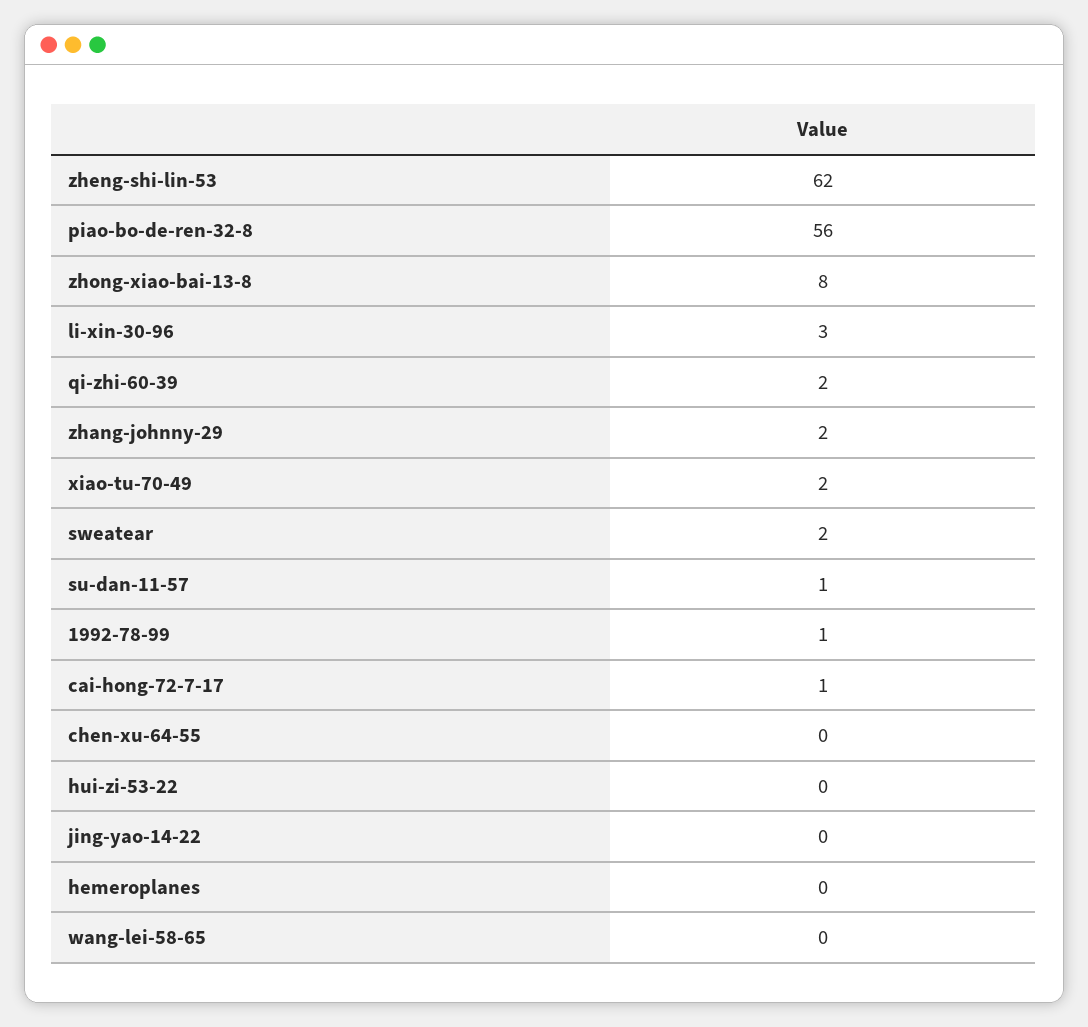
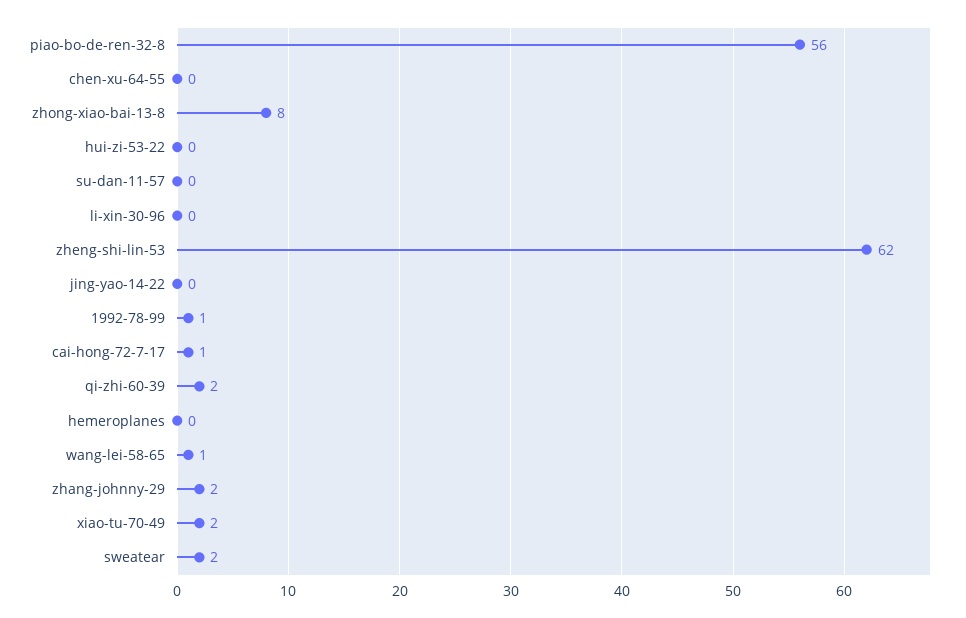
li-xin-30-96: 3 -> 0
su-dan-11-57: 1 -> 0
wang-lei-58-65: 0 -> 1

